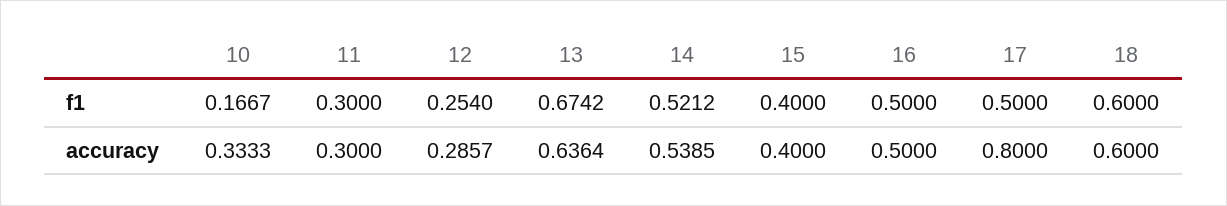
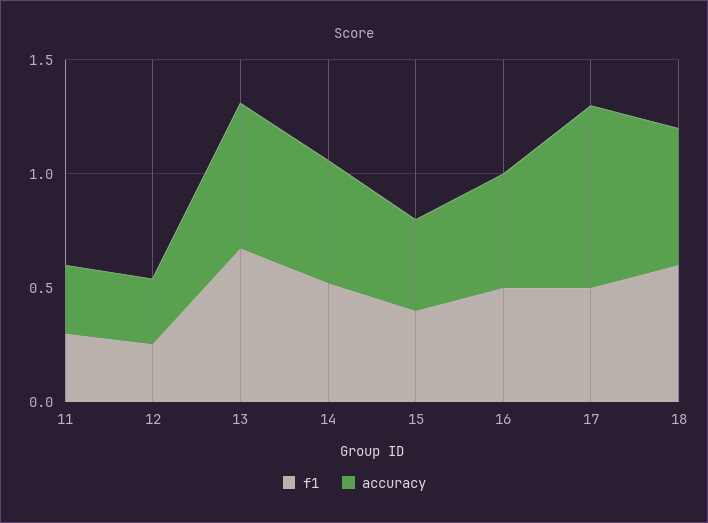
f1, 10: 0.1667 -> none
accuracy, 10: 0.3333 -> none

